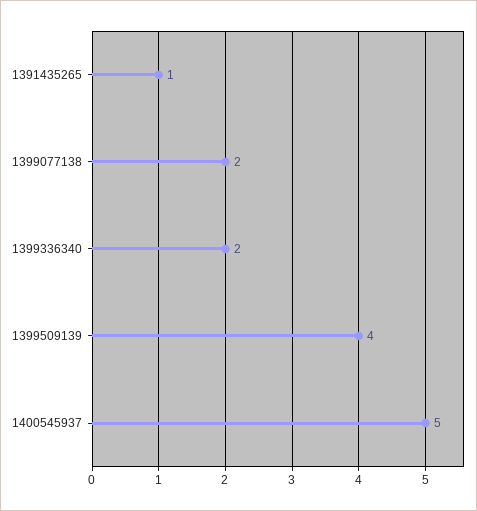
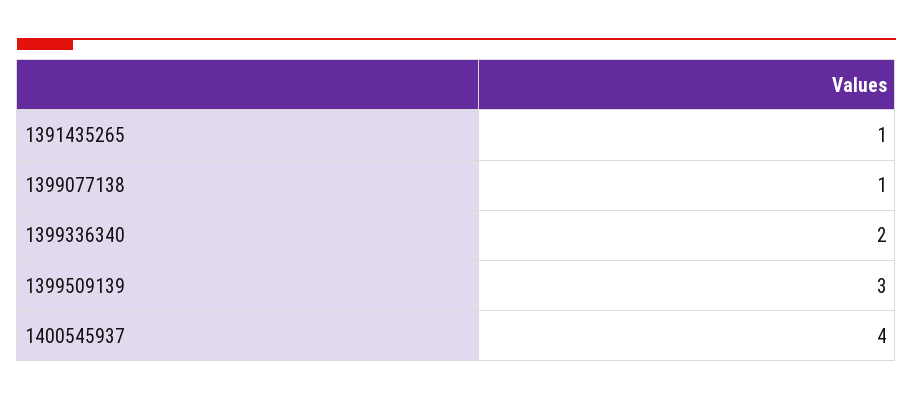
1399077138: 2 -> 1
1399509139: 4 -> 3
1400545937: 5 -> 4

